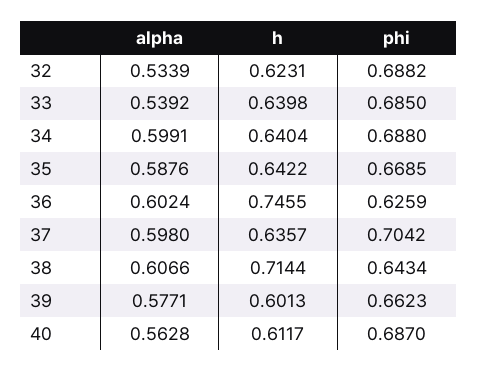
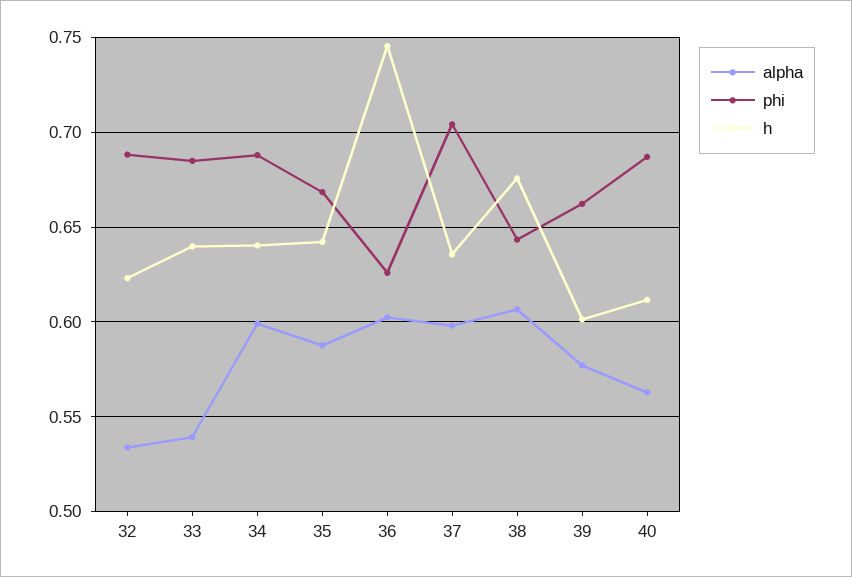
h, 38: 0.7144 -> 0.675

